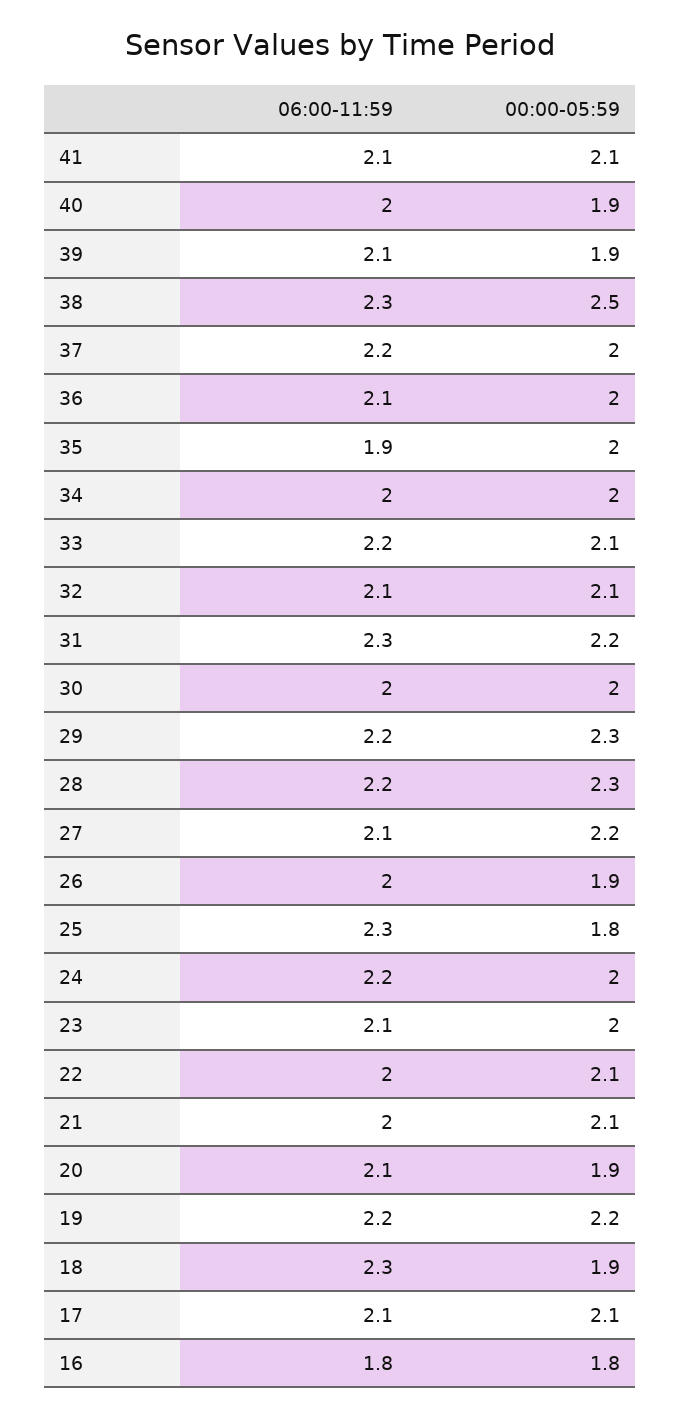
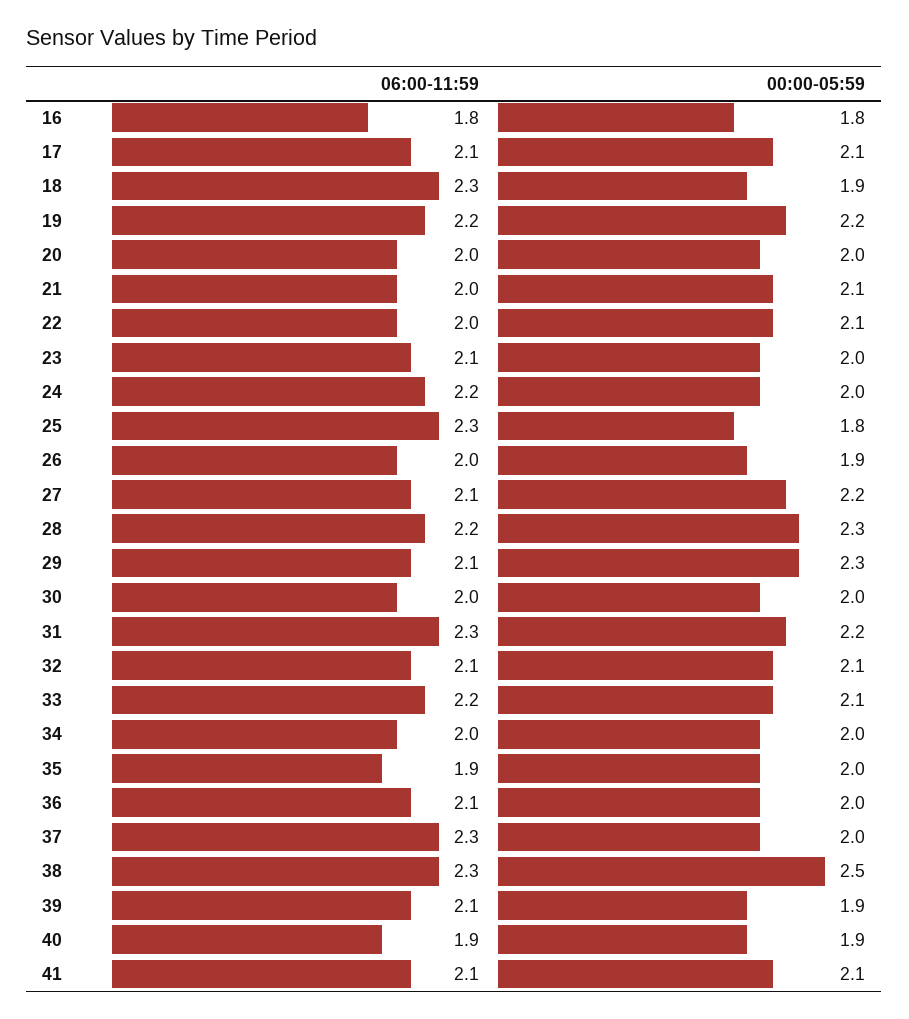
06:00-11:59, 40: 2 -> 1.9
06:00-11:59, 37: 2.2 -> 2.3
06:00-11:59, 29: 2.2 -> 2.1
06:00-11:59, 20: 2.1 -> 2
00:00-05:59, 20: 1.9 -> 2

